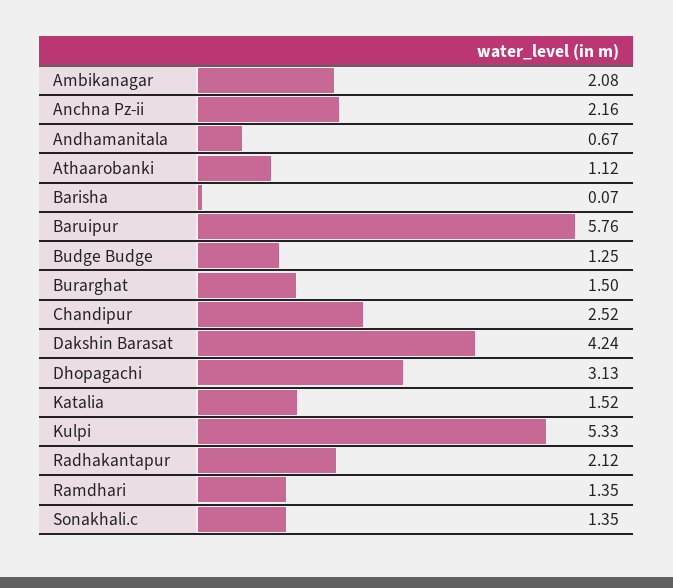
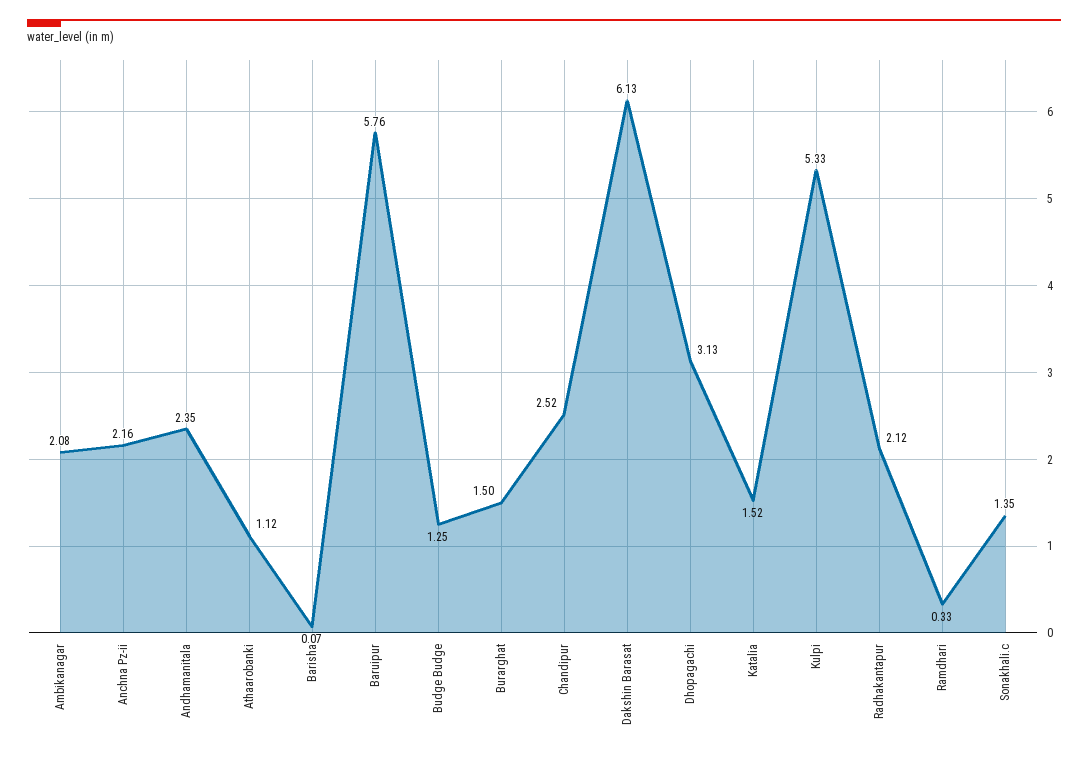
Andhamanitala: 0.67 -> 2.35
Dakshin Barasat: 4.24 -> 6.13
Ramdhari: 1.35 -> 0.33

